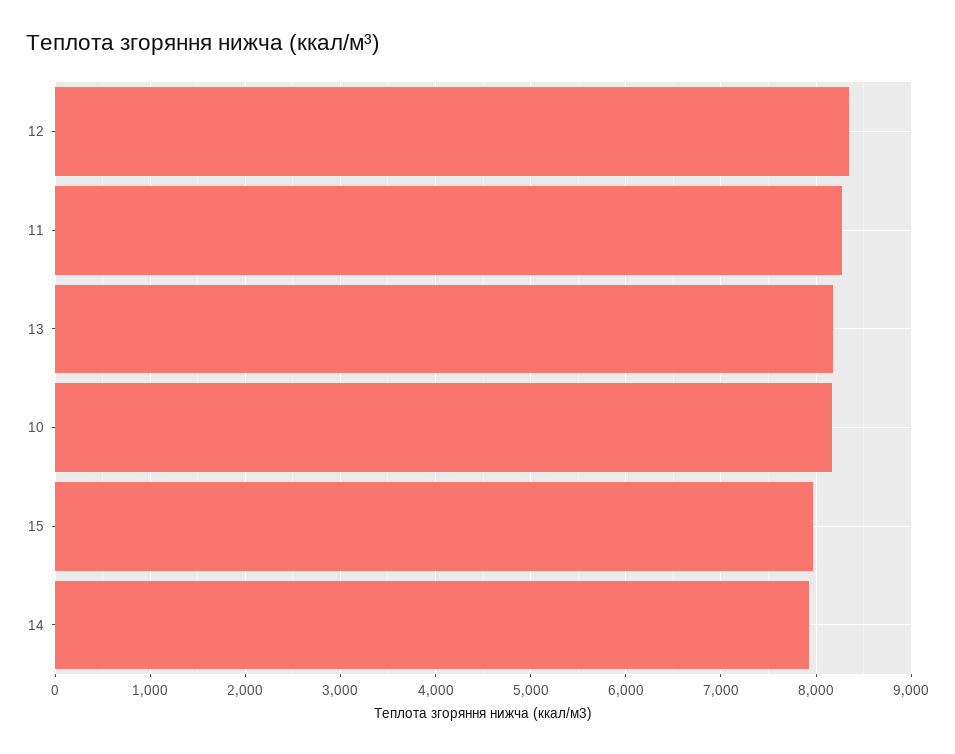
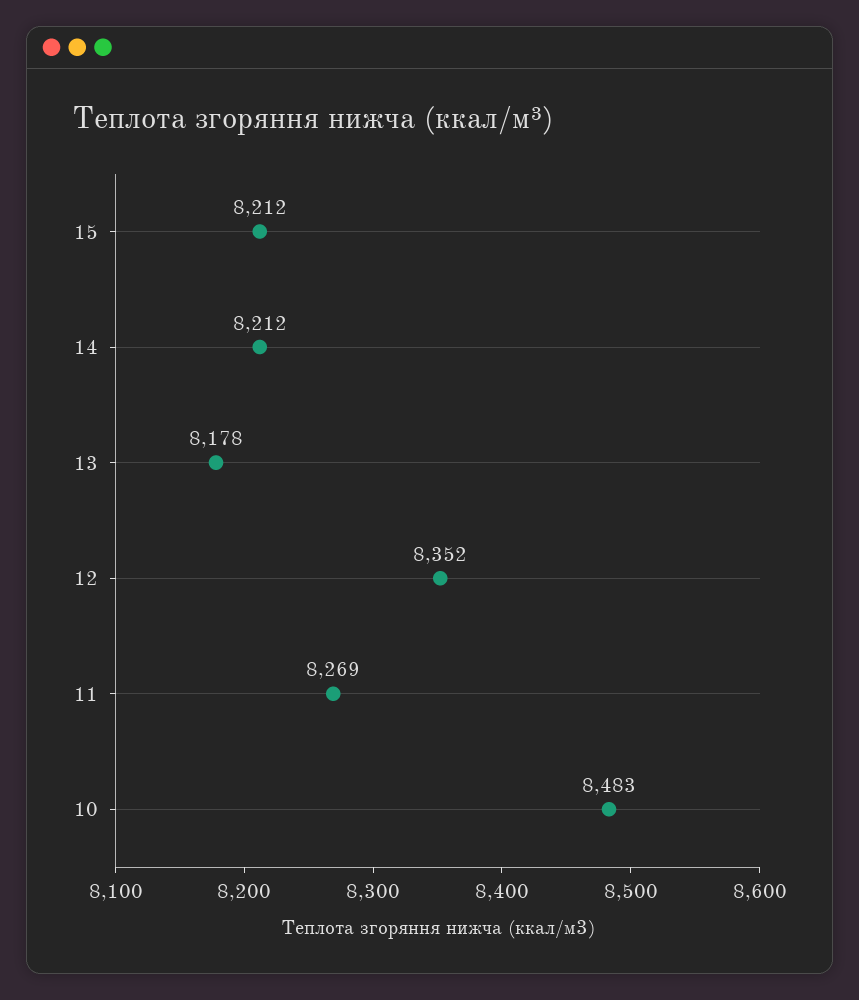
10: 8200 -> 8483
15: 8000 -> 8212
14: 7900 -> 8212

